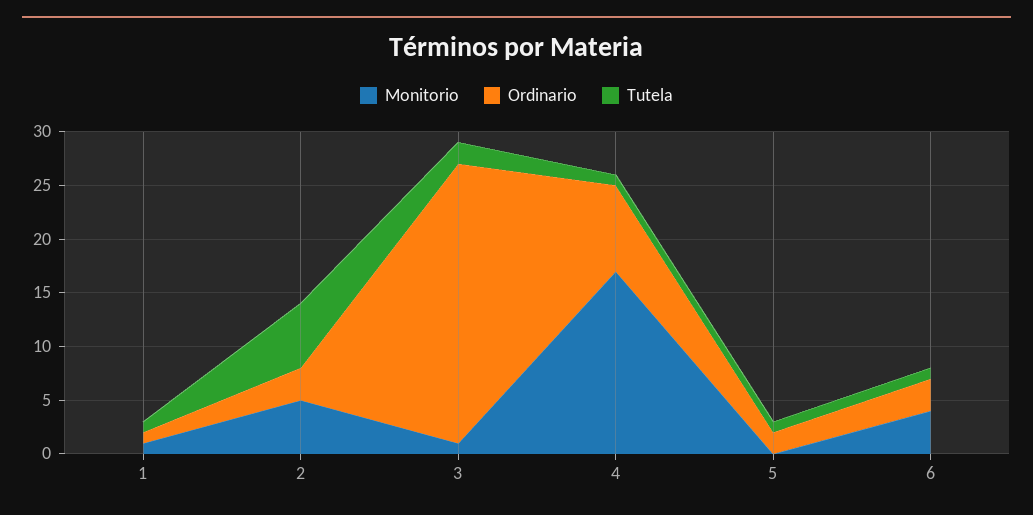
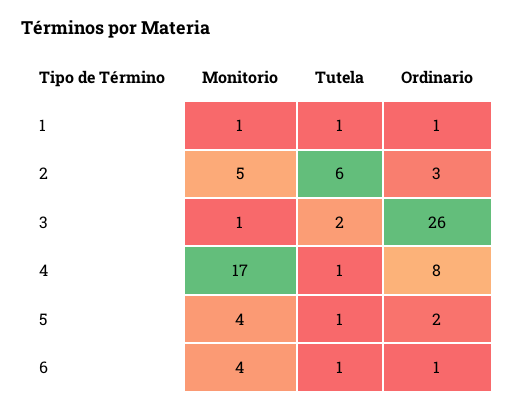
Monitorio, 5: 0 -> 4
Ordinario, 6: 3 -> 1

